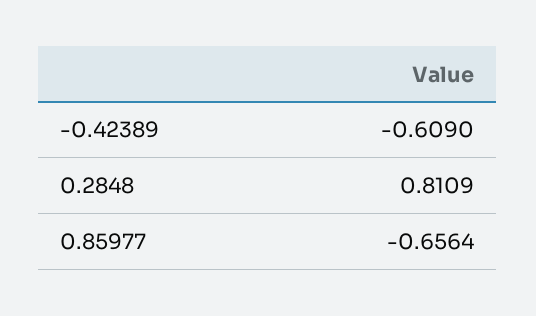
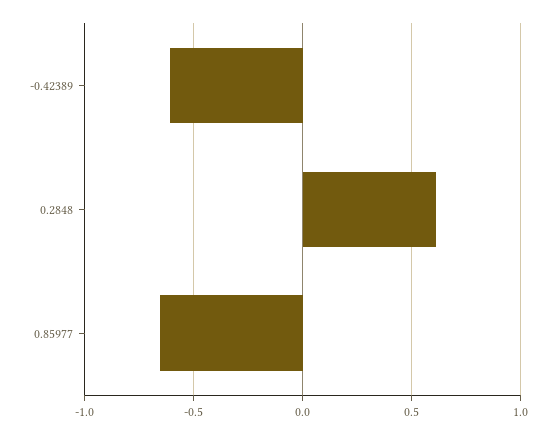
0.2848: 0.8109 -> 0.6

